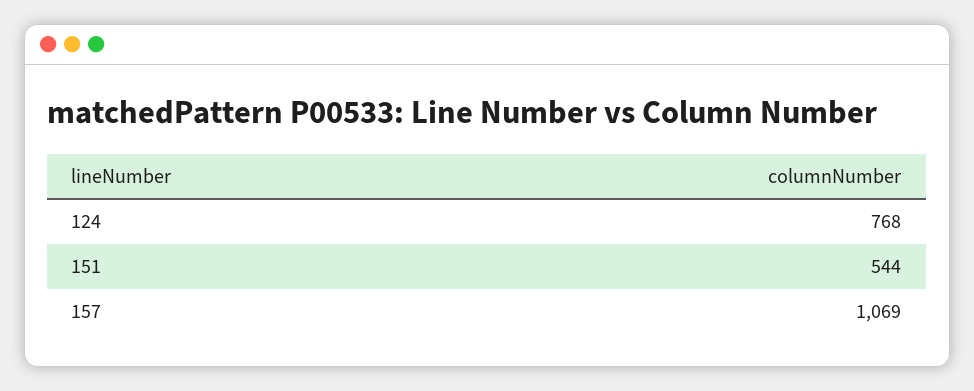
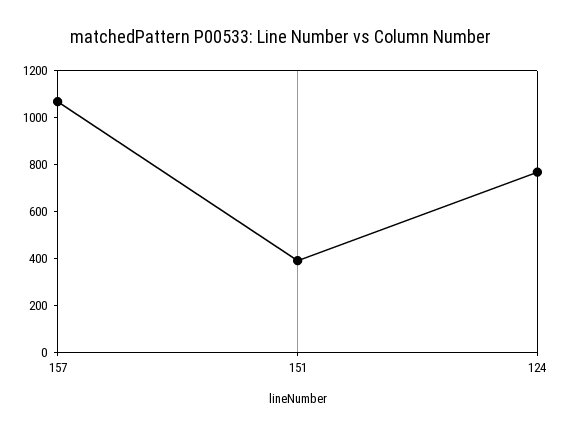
151: 544 -> 400

